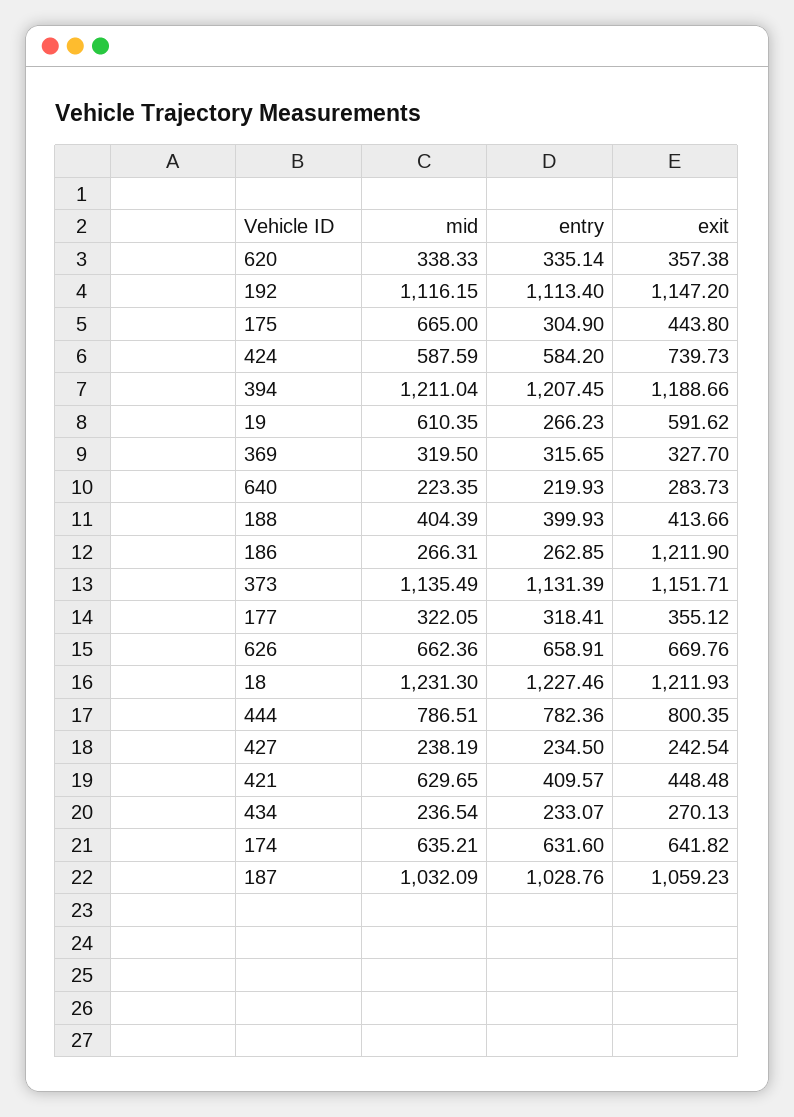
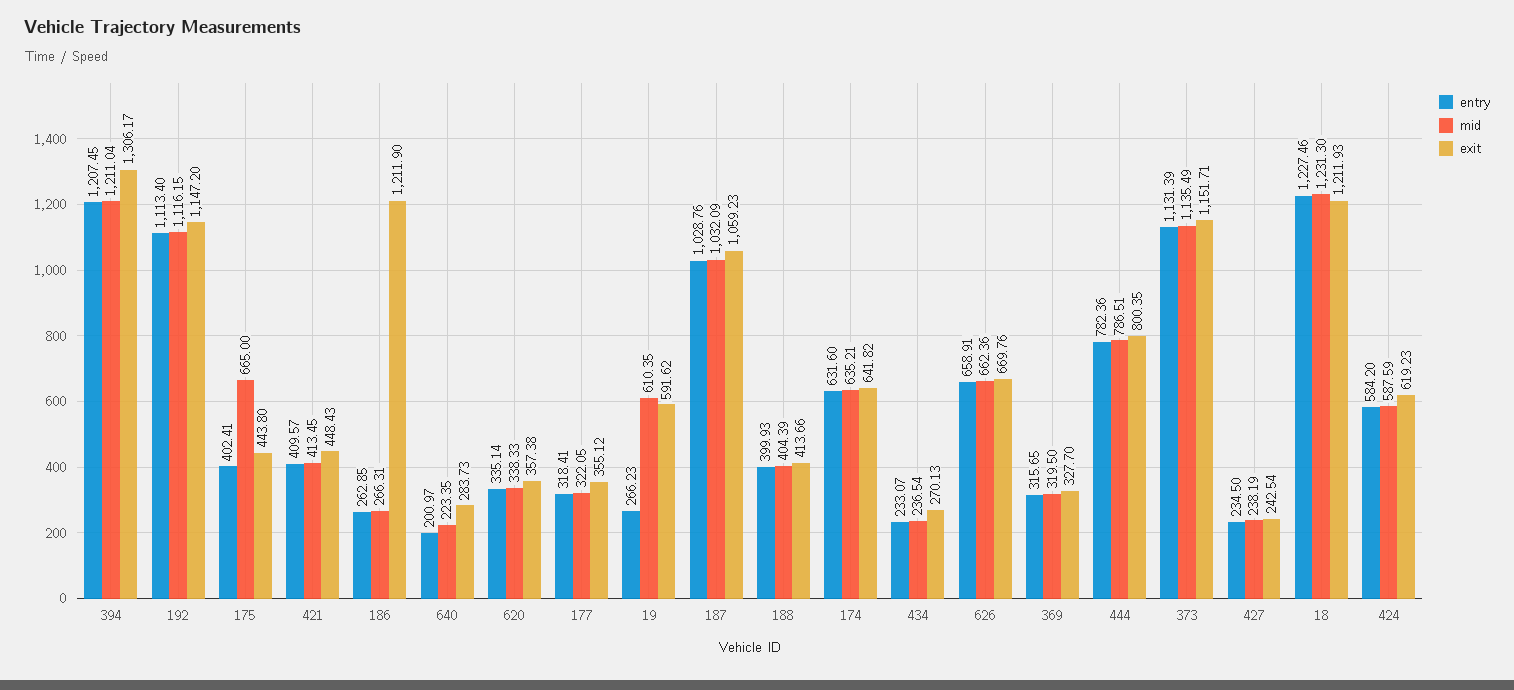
entry, 175: 304.9 -> 402.41
exit, 424: 739.73 -> 619.23
exit, 394: 1188.66 -> 1306.17
entry, 640: 219.93 -> 200.97
mid, 421: 629.65 -> 413.45
exit, 421: 448.48 -> 448.43

